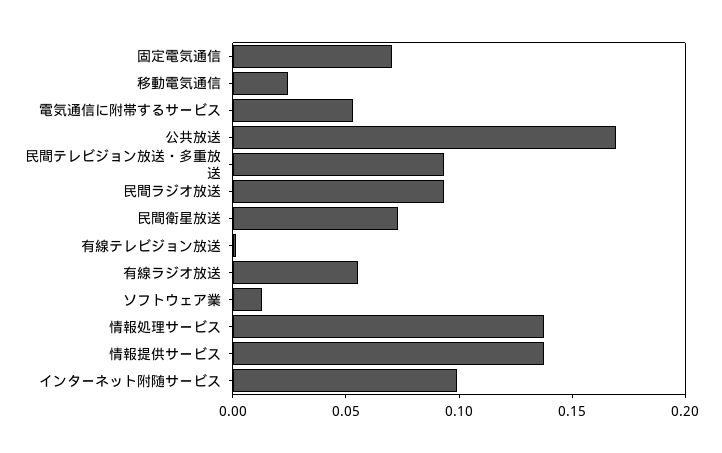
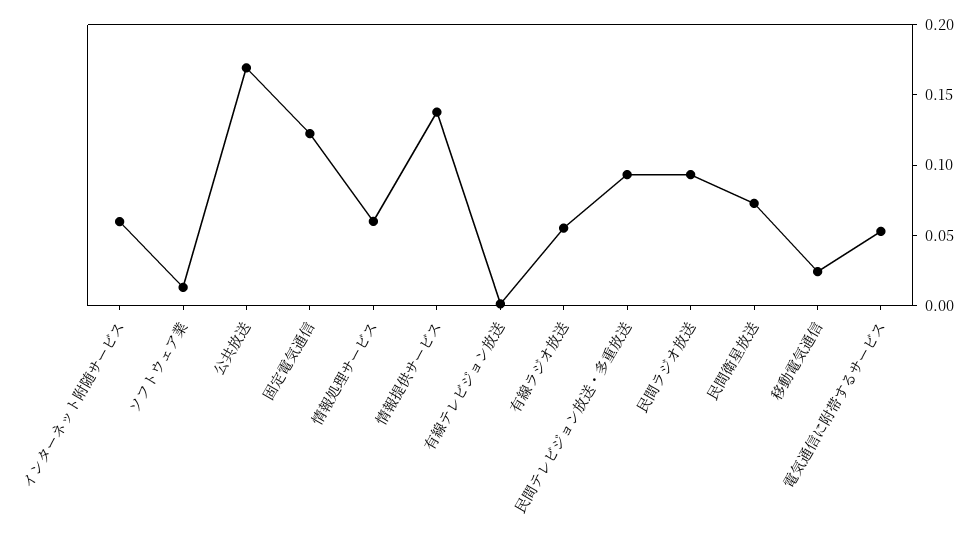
固定電気通信: 0.07 -> 0.12
情報処理サービス: 0.14 -> 0.06
インターネット附随サービス: 0.1 -> 0.06

